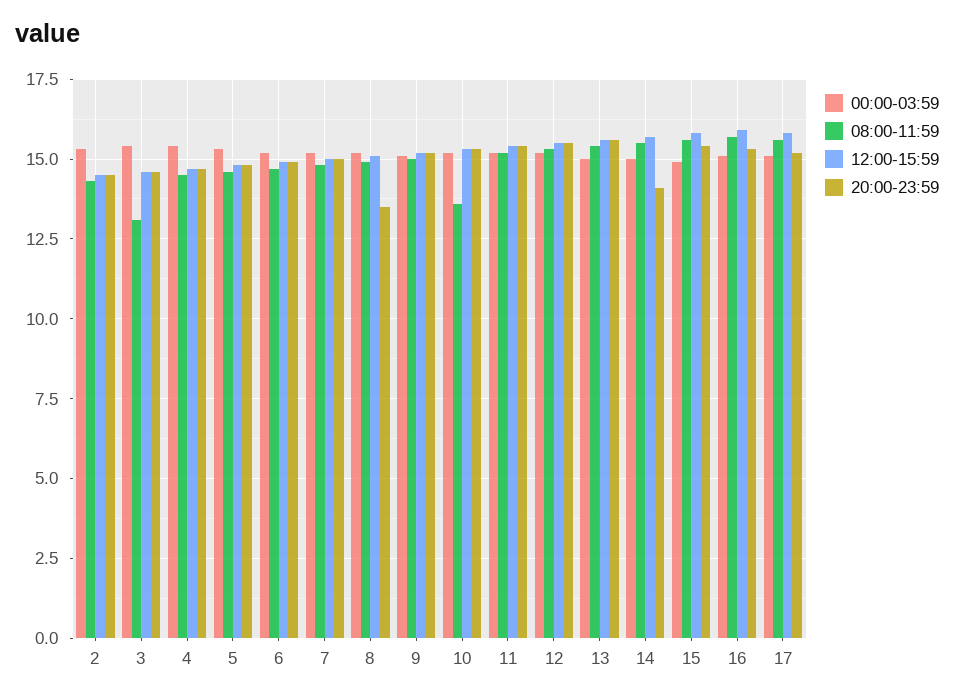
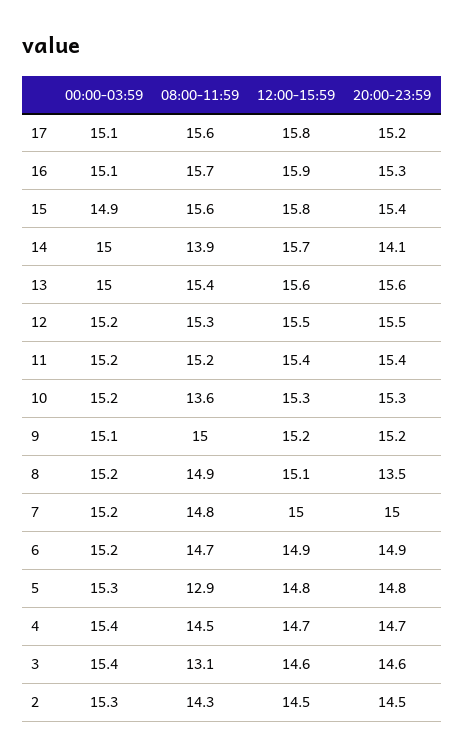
08:00-11:59, 5: 14.5 -> 12.9
08:00-11:59, 14: 15.5 -> 13.9

